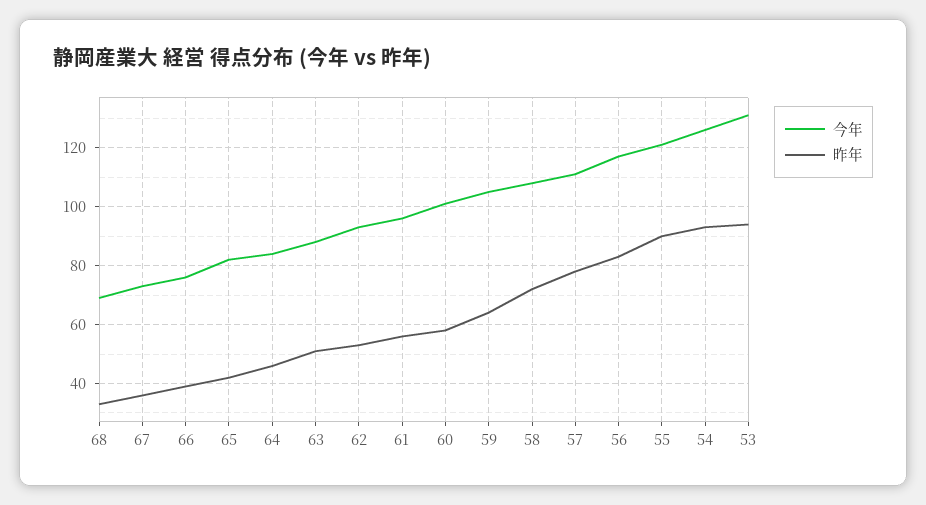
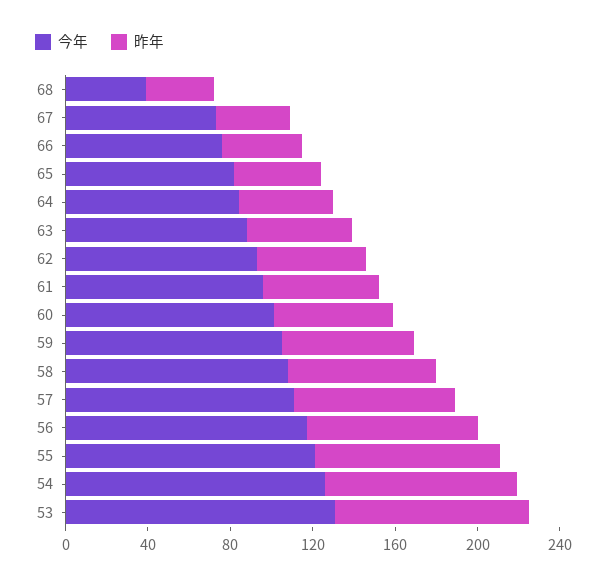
今年, 68: 70 -> 40

